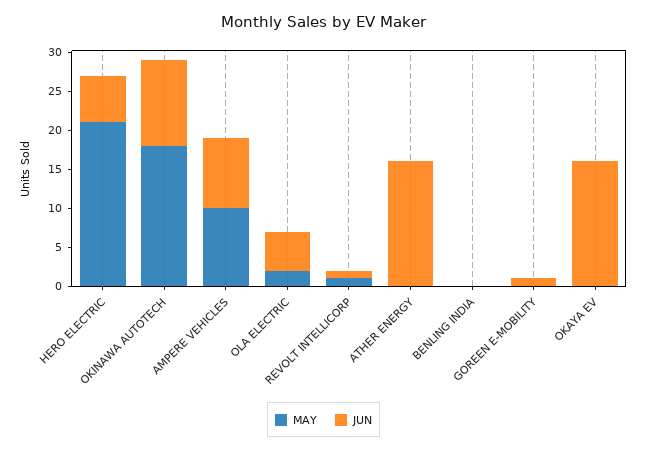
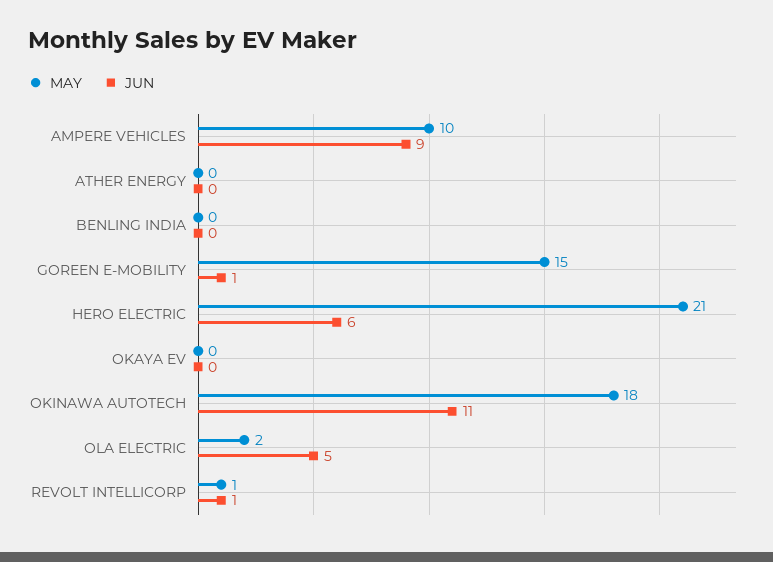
JUN, ATHER ENERGY: 15 -> 0
MAY, GOREEN E-MOBILITY: 0 -> 15
JUN, OKAYA EV: 15 -> 0

